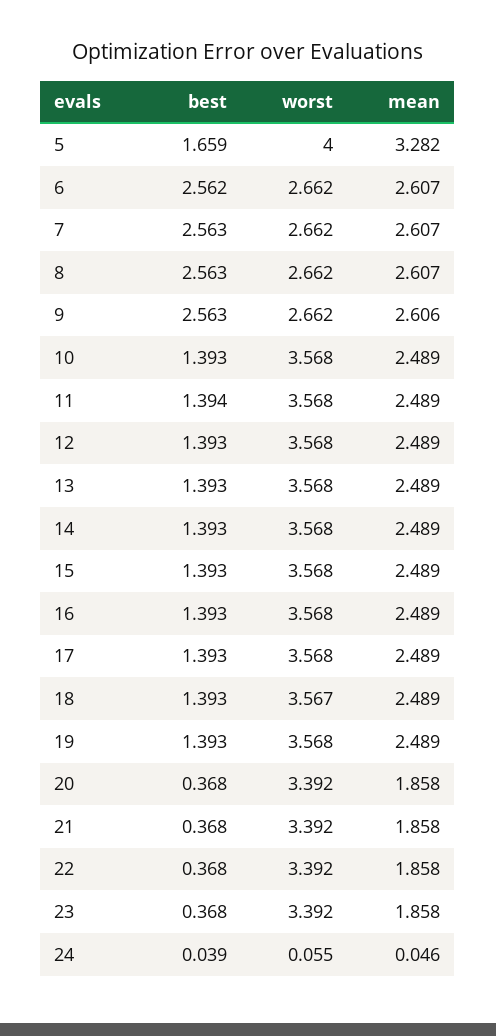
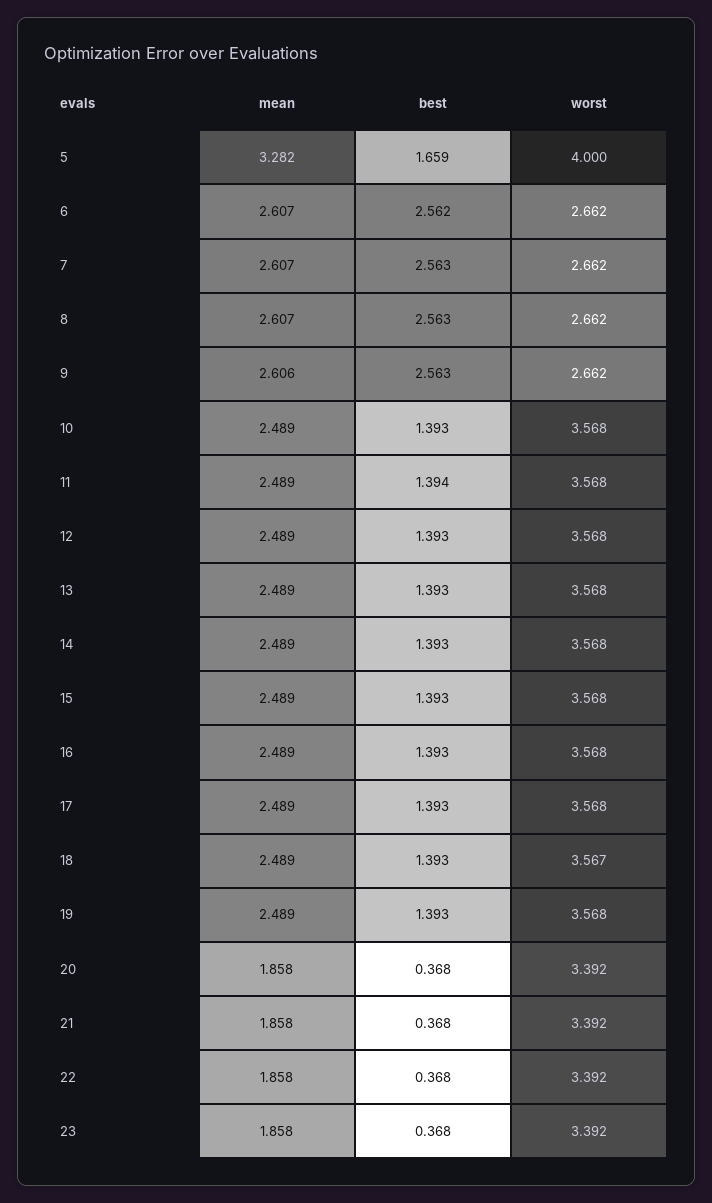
best, 24: 0.039 -> none
worst, 24: 0.055 -> none
mean, 24: 0.046 -> none

